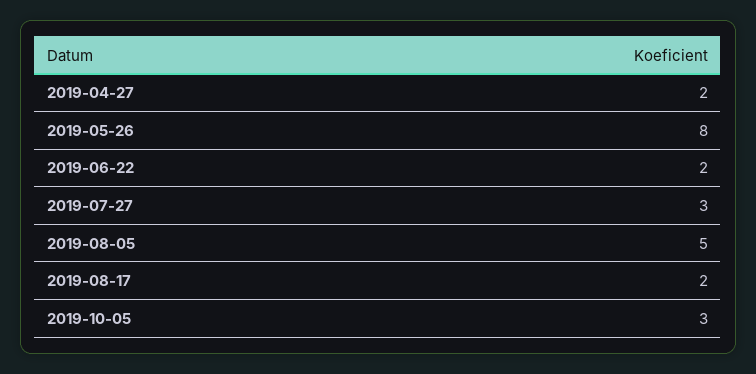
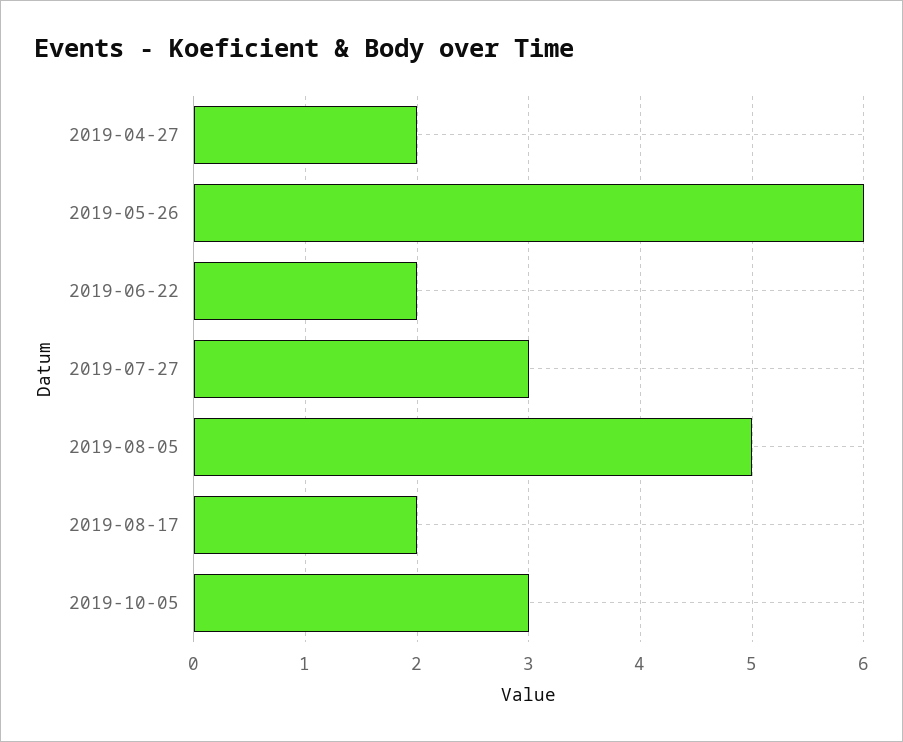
2019-05-26: 8 -> 6

